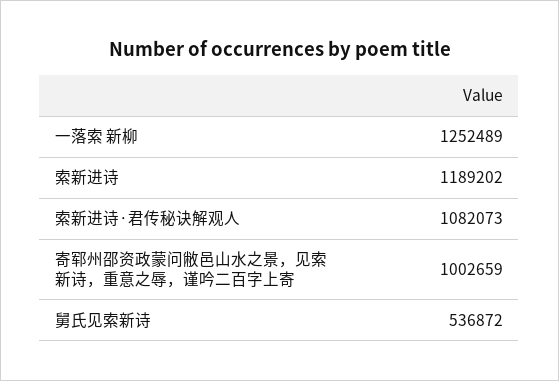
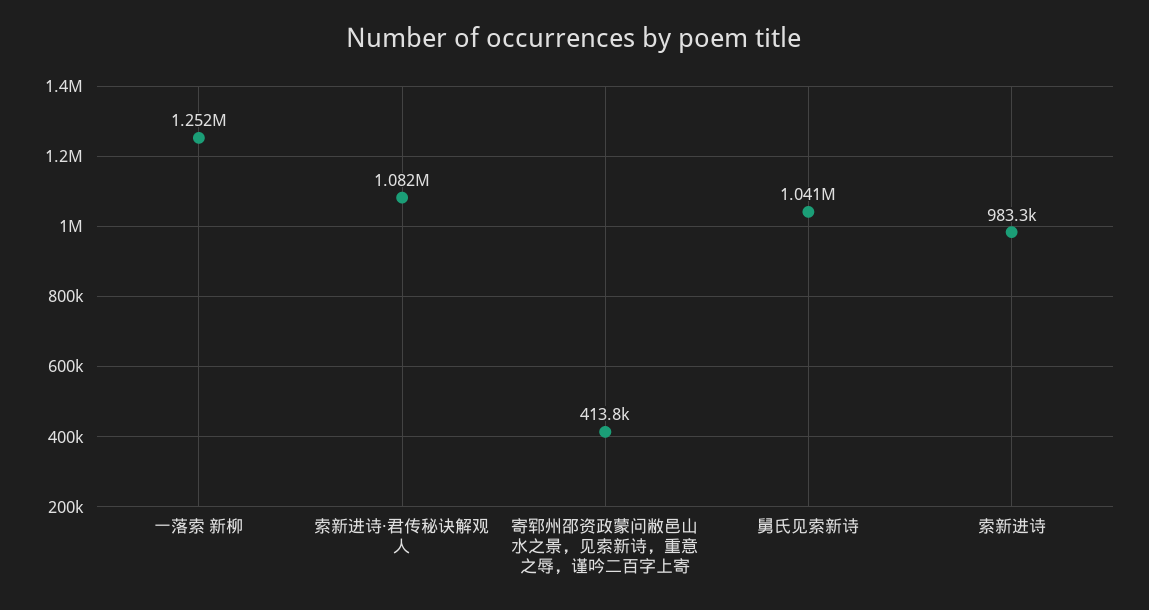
索新进诗: 1189202 -> 983300
寄郓州邵资政蒙问敝邑山水之景，见索新诗，重意之辱，谨吟二百字上寄: 1002659 -> 413800
舅氏见索新诗: 536872 -> 1041000

